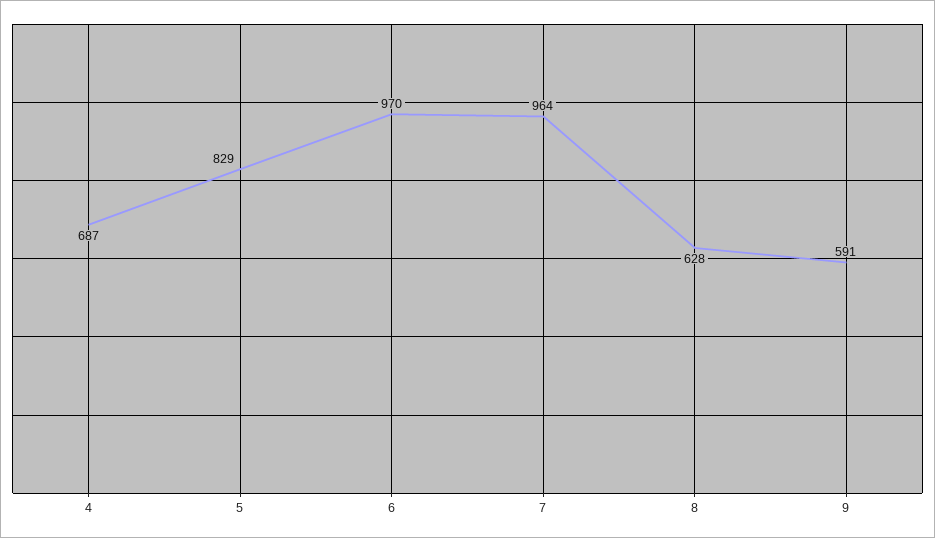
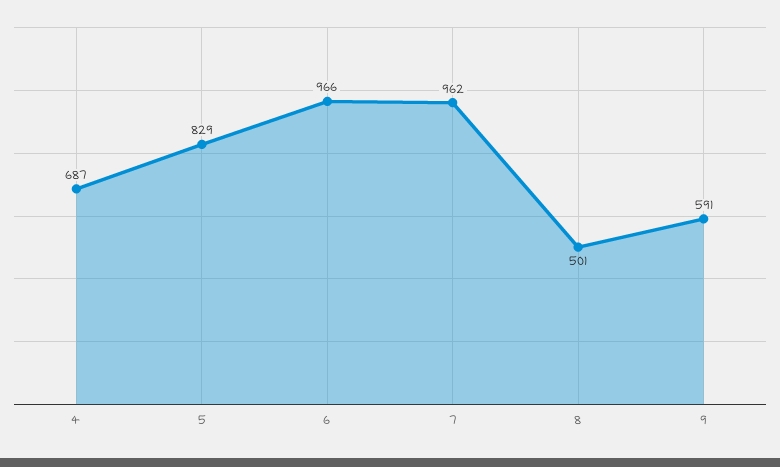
6: 970 -> 966
7: 964 -> 962
8: 628 -> 501

